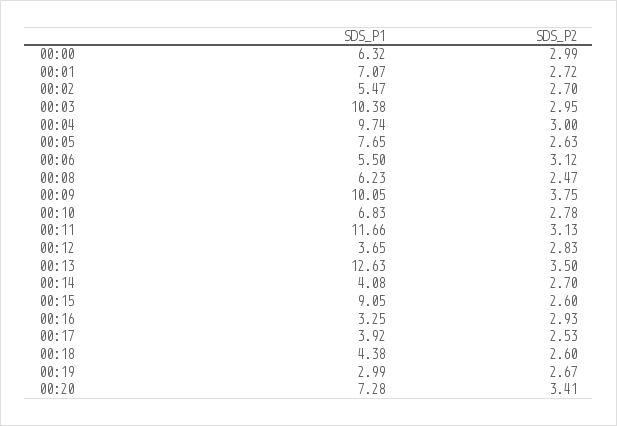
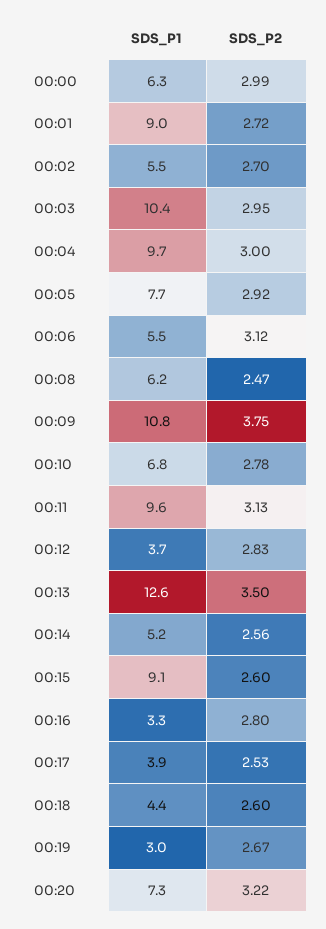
SDS_P1, 00:01: 7.07 -> 9
SDS_P2, 00:05: 2.63 -> 2.92
SDS_P1, 00:09: 10.05 -> 10.8
SDS_P1, 00:11: 11.66 -> 9.6
SDS_P1, 00:14: 4.08 -> 5.2
SDS_P2, 00:14: 2.7 -> 2.56
SDS_P2, 00:16: 2.93 -> 2.8
SDS_P2, 00:20: 3.41 -> 3.22

